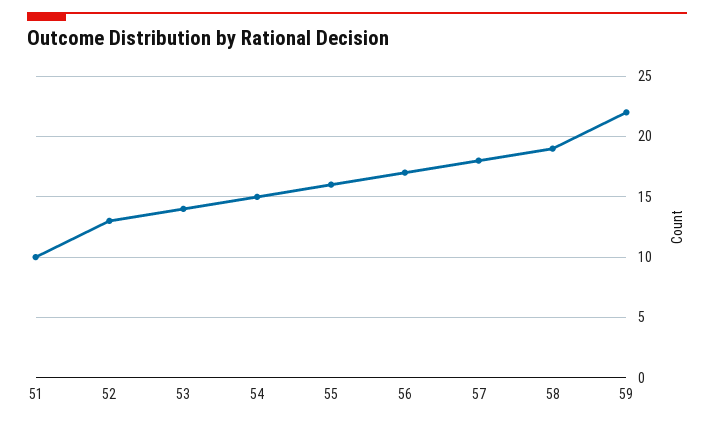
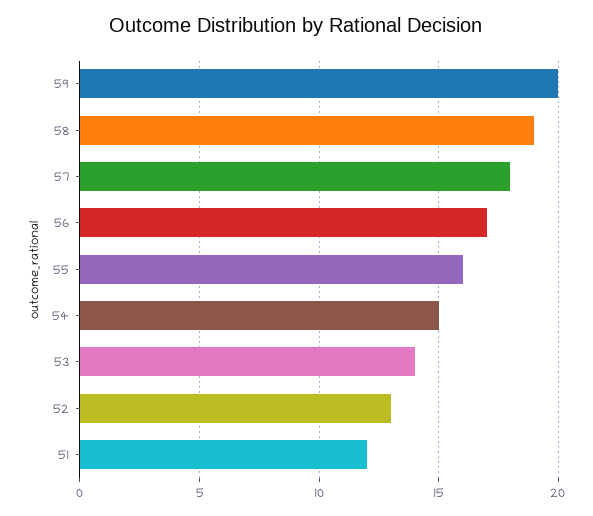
51: 10 -> 12
59: 22 -> 20

